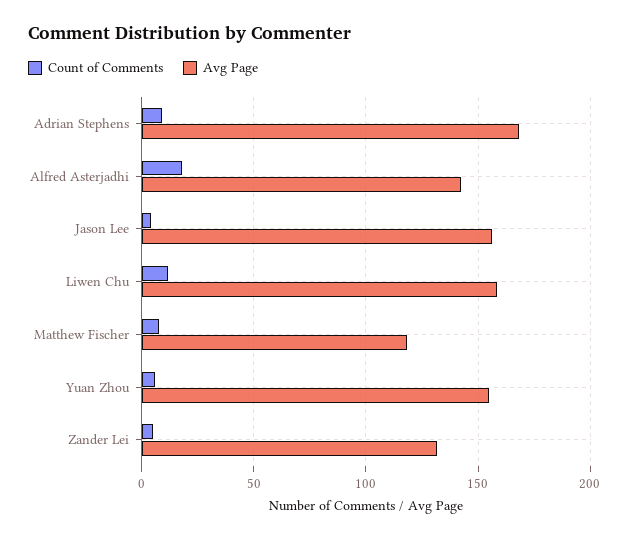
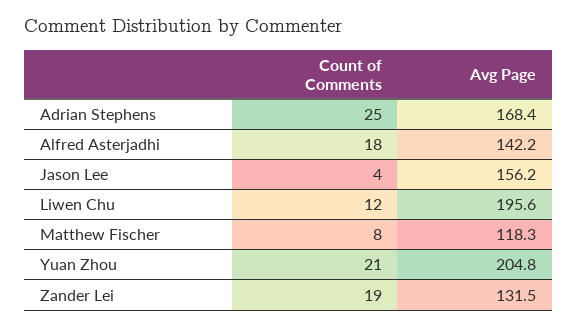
Count of Comments, Adrian Stephens: 10 -> 25
Avg Page, Liwen Chu: 160 -> 195.6
Count of Comments, Yuan Zhou: 5 -> 21
Avg Page, Yuan Zhou: 155 -> 204.8
Count of Comments, Zander Lei: 5 -> 19

